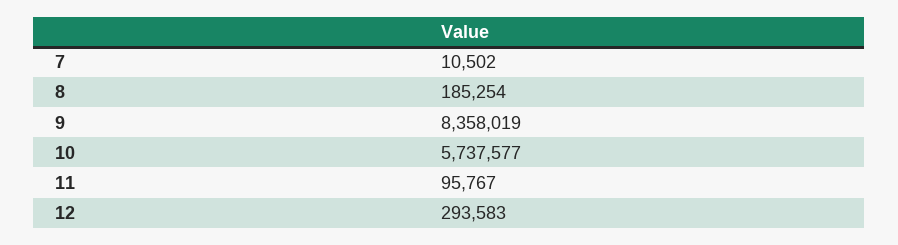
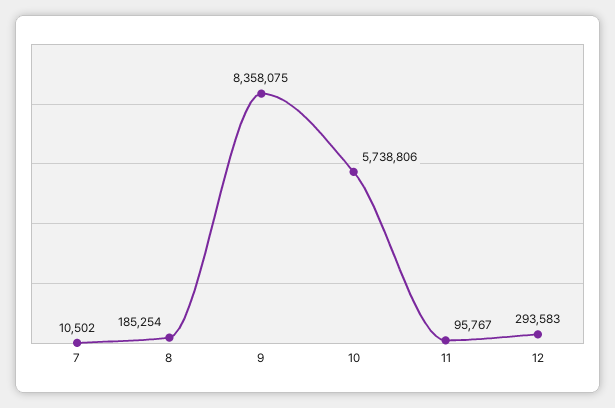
9: 8358019 -> 8358075
10: 5737577 -> 5738806

